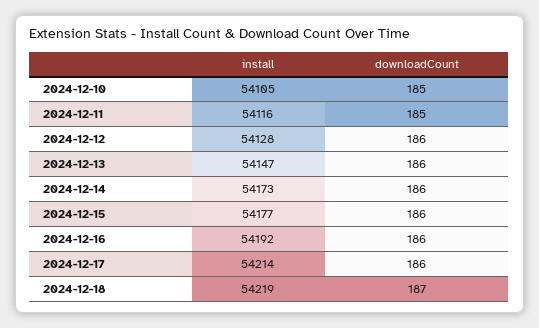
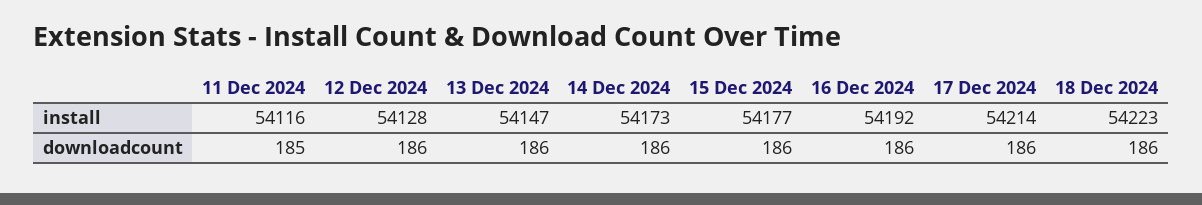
install, 2024-12-10: 54105 -> none
downloadCount, 2024-12-10: 185 -> none
install, 2024-12-18: 54219 -> 54223
downloadCount, 2024-12-18: 187 -> 186

